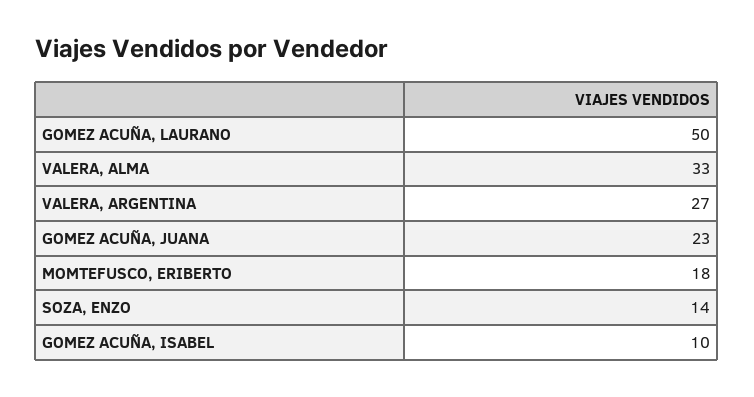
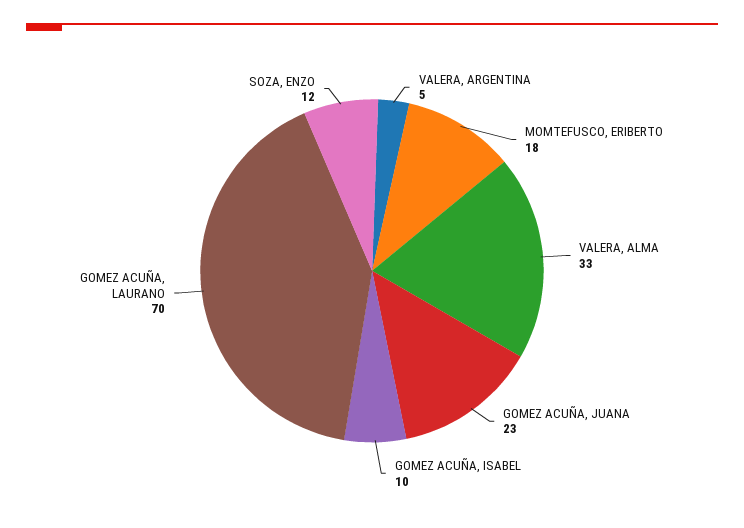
GOMEZ ACUÑA, LAURANO: 50 -> 70
VALERA, ARGENTINA: 27 -> 5
SOZA, ENZO: 14 -> 12

